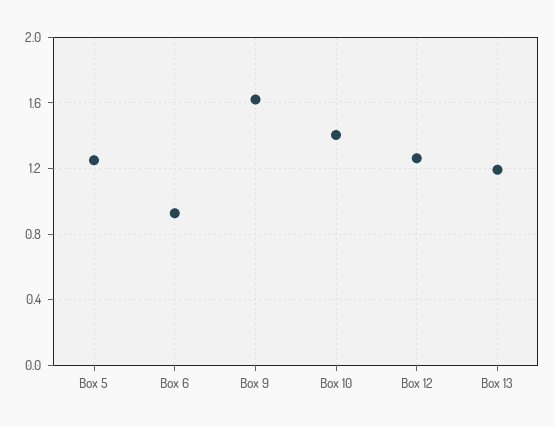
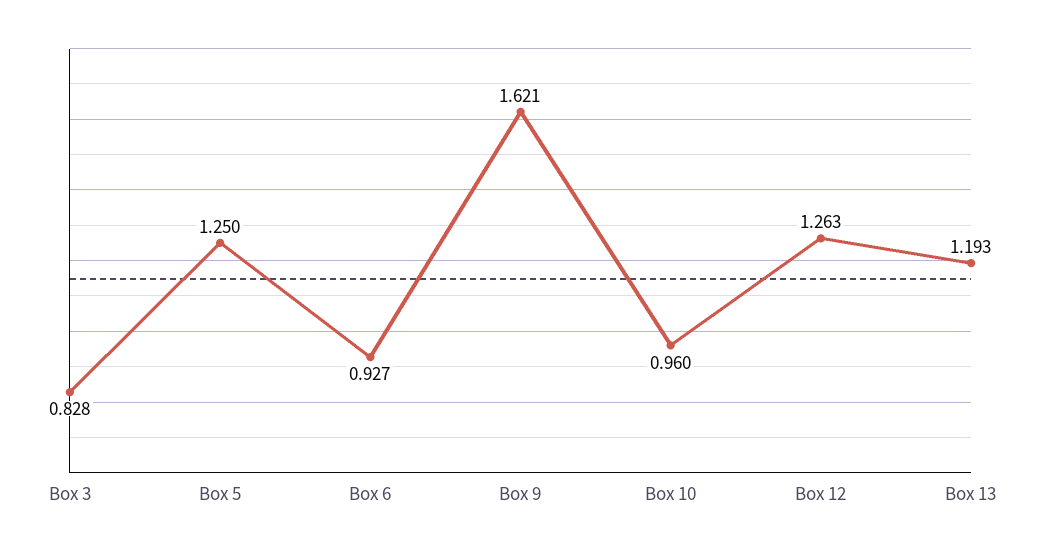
Box 10: 1.4 -> 0.96
Box 3: none -> 0.828

